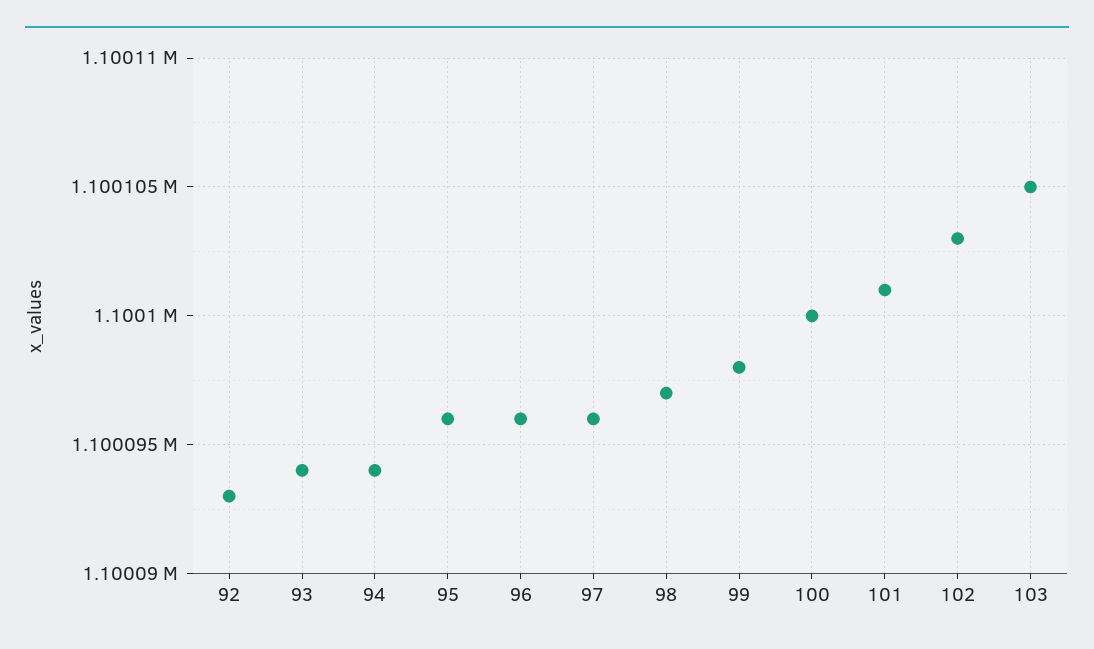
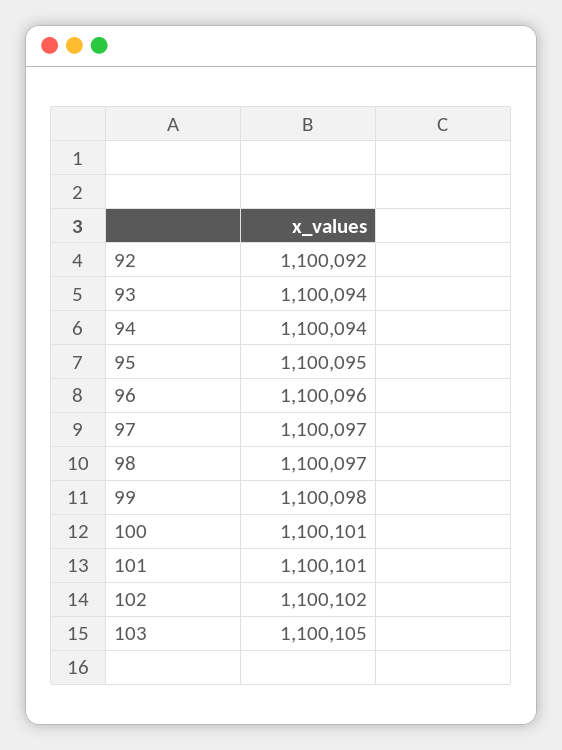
92: 1100093 -> 1100092
95: 1100096 -> 1100095
97: 1100096 -> 1100097
100: 1100100 -> 1100101
102: 1100103 -> 1100102

